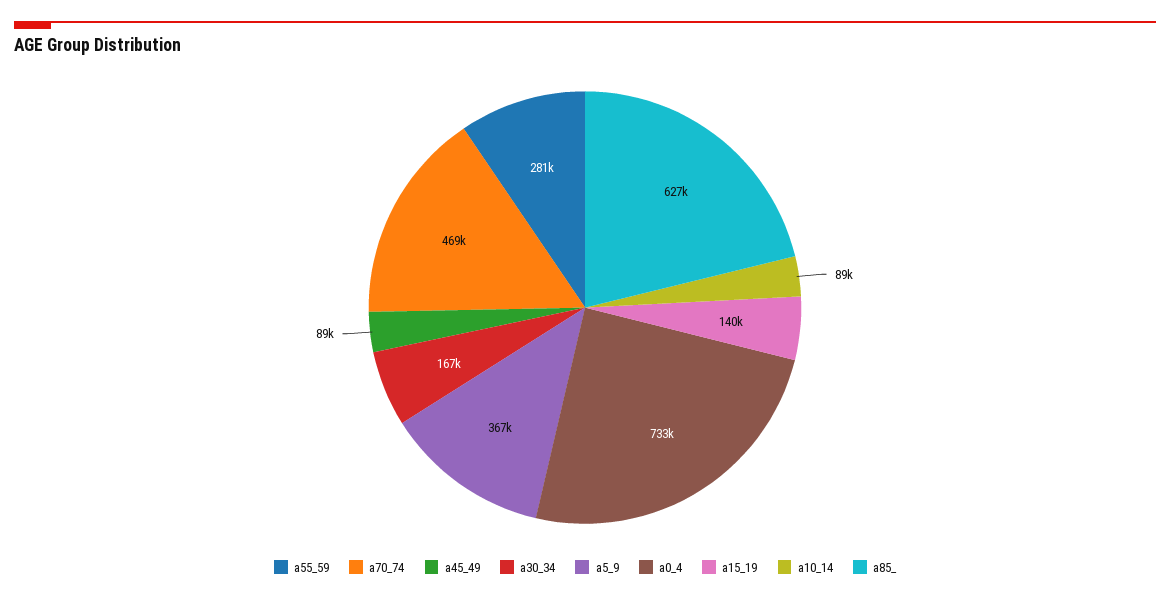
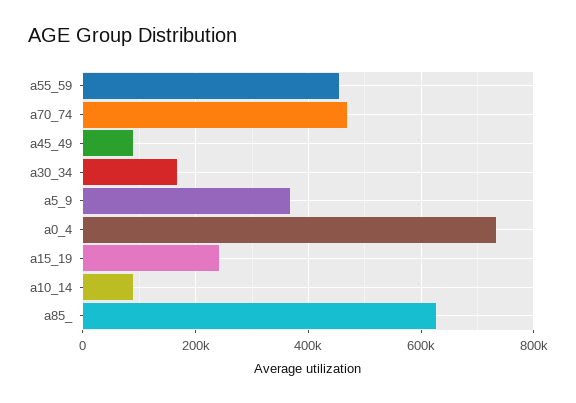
a55_59: 281000 -> 460000
a15_19: 140000 -> 240000

